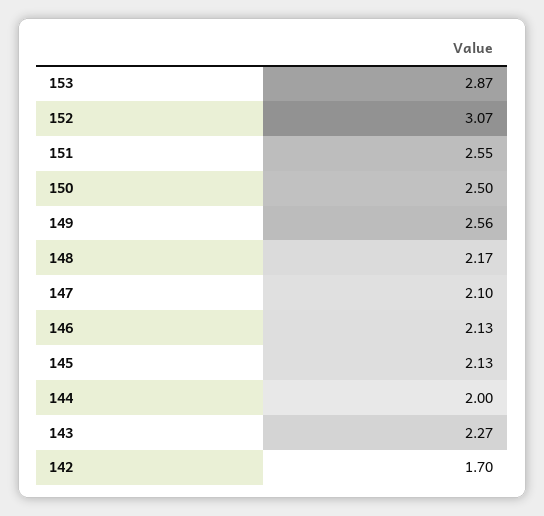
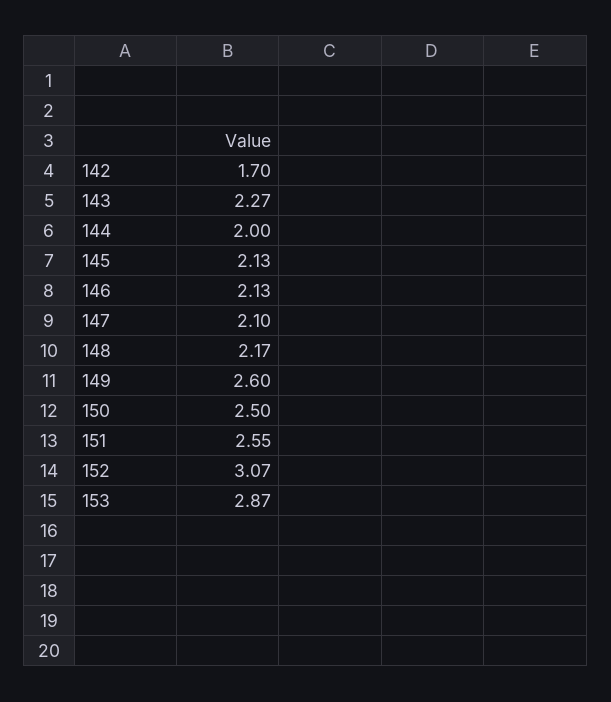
149: 2.56 -> 2.6

